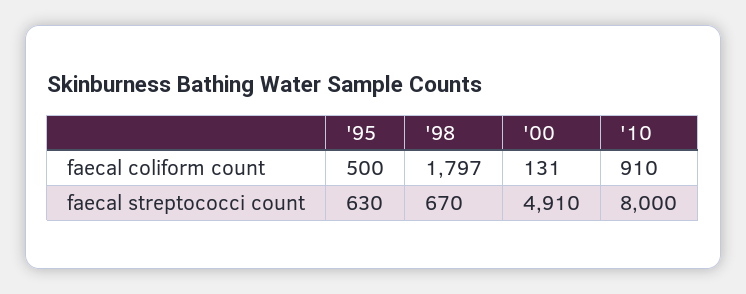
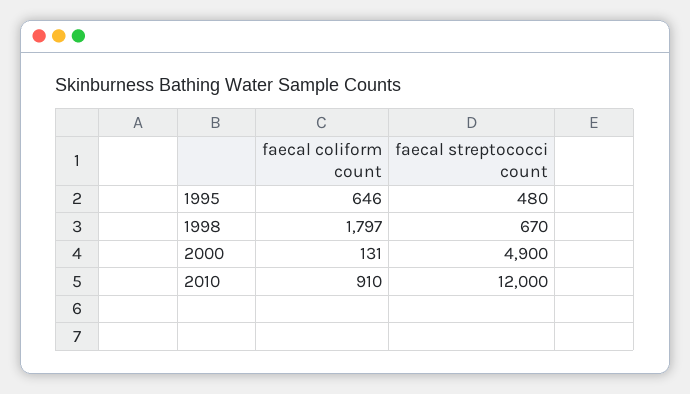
'95, faecal coliform count: 500 -> 646
'95, faecal streptococci count: 630 -> 480
'00, faecal streptococci count: 4910 -> 4900
'10, faecal streptococci count: 8000 -> 12000

